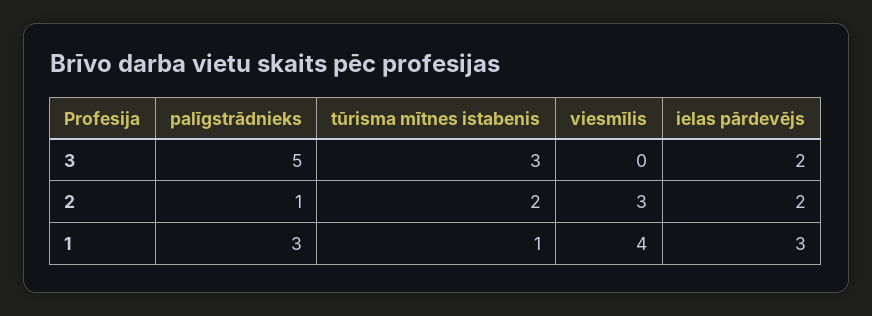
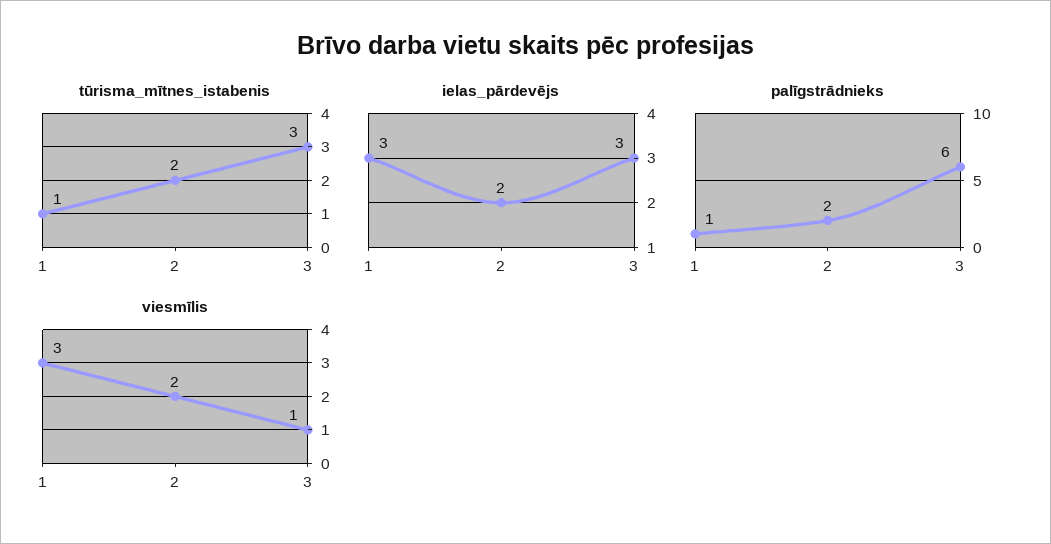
palīgstrādnieks, 3: 5 -> 6
viesmīlis, 3: 0 -> 1
ielas pārdevējs, 3: 2 -> 3
palīgstrādnieks, 2: 1 -> 2
viesmīlis, 2: 3 -> 2
palīgstrādnieks, 1: 3 -> 1
viesmīlis, 1: 4 -> 3

